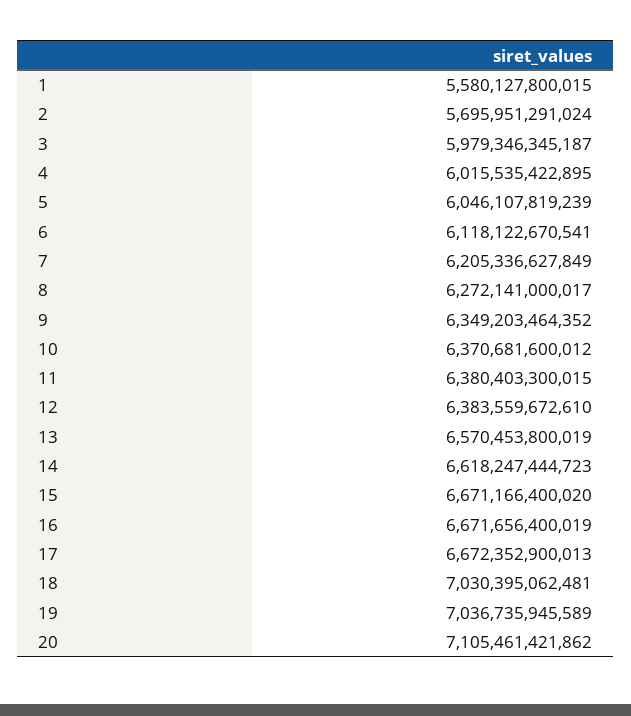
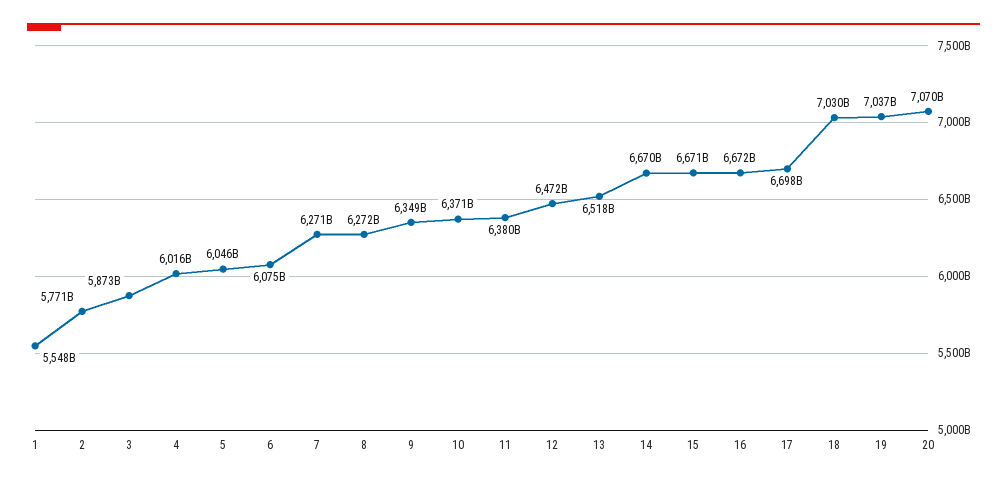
1: 5580127800015 -> 5548000000000
2: 5695951291024 -> 5771000000000
3: 5979346345187 -> 5873000000000
6: 6118122670541 -> 6075000000000
7: 6205336627849 -> 6271000000000
12: 6383559672610 -> 6472000000000
13: 6570453800019 -> 6518000000000
14: 6618247444723 -> 6670000000000
17: 6672352900013 -> 6698000000000
20: 7105461421862 -> 7070000000000

